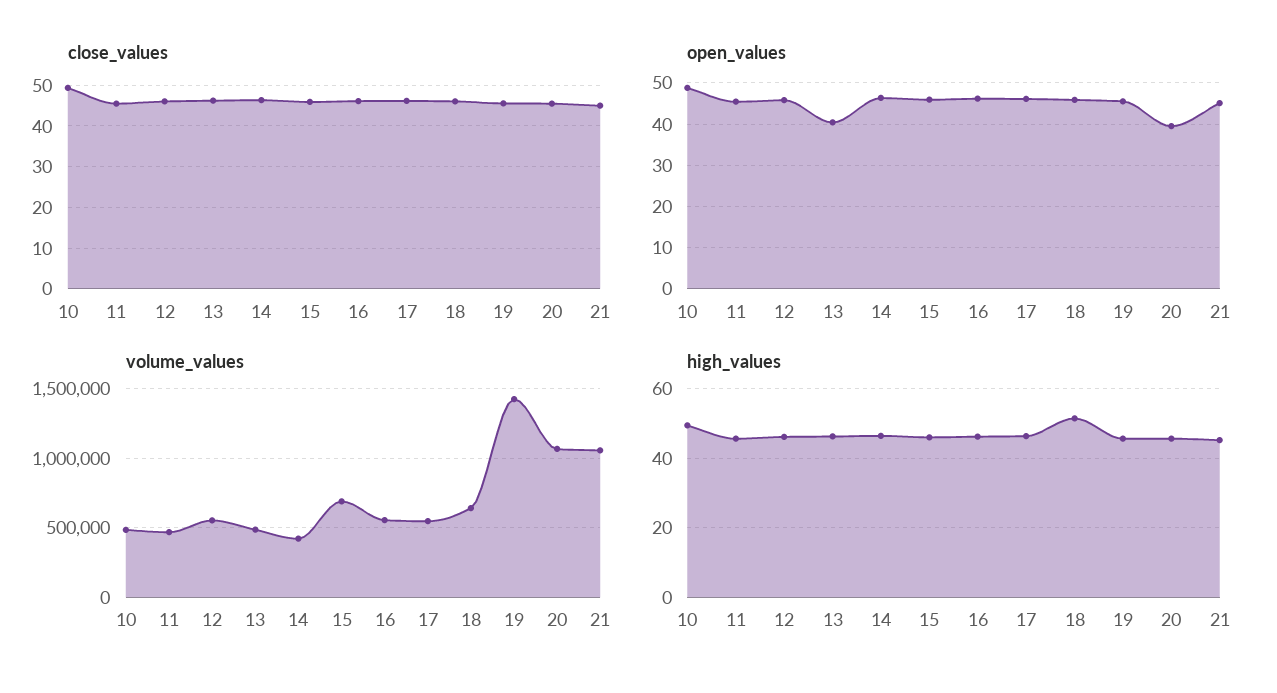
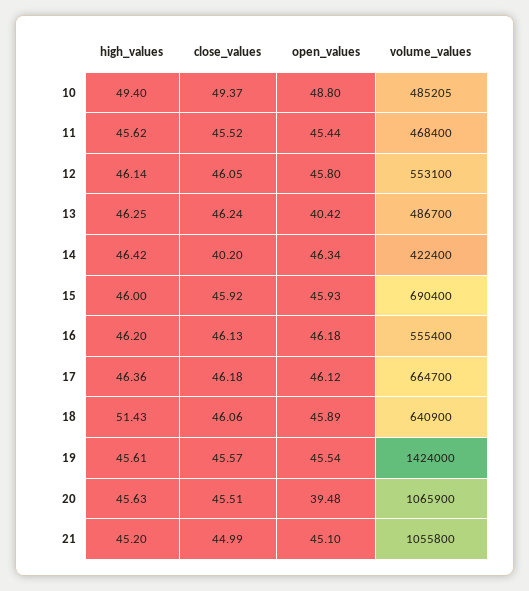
close_values, 14: 46 -> 40.2
volume_values, 17: 550000 -> 664700

